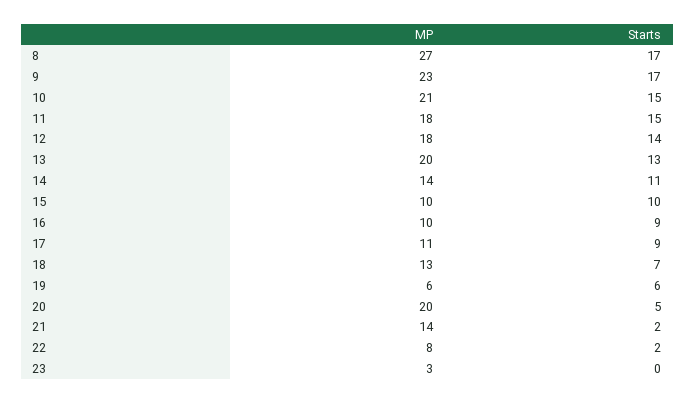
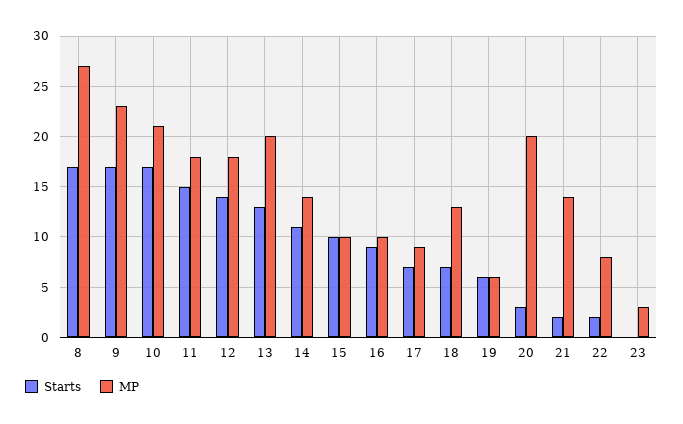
Starts, 10: 15 -> 17
MP, 17: 11 -> 9
Starts, 17: 9 -> 7
Starts, 20: 5 -> 3

